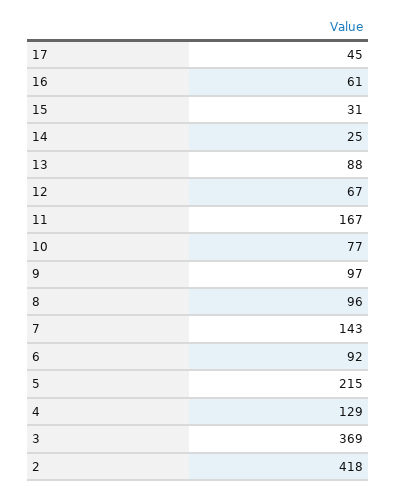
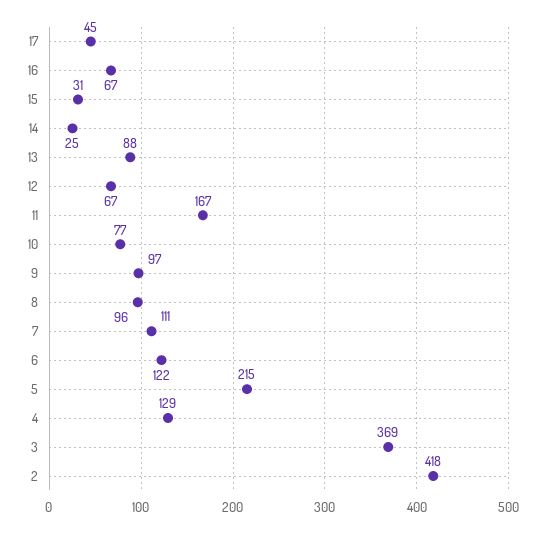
16: 61 -> 67
7: 143 -> 111
6: 92 -> 122

